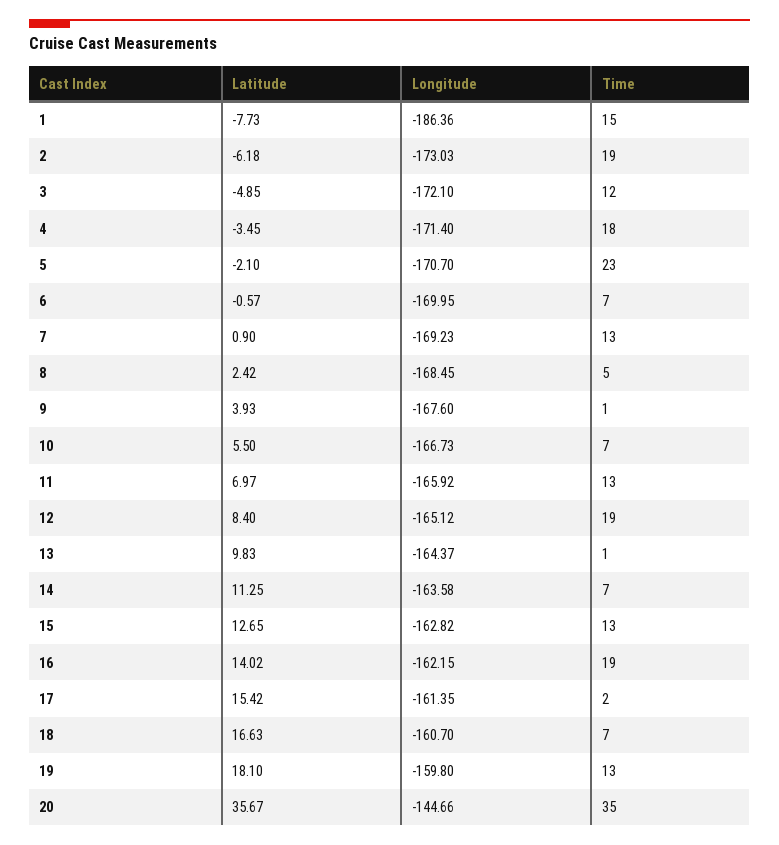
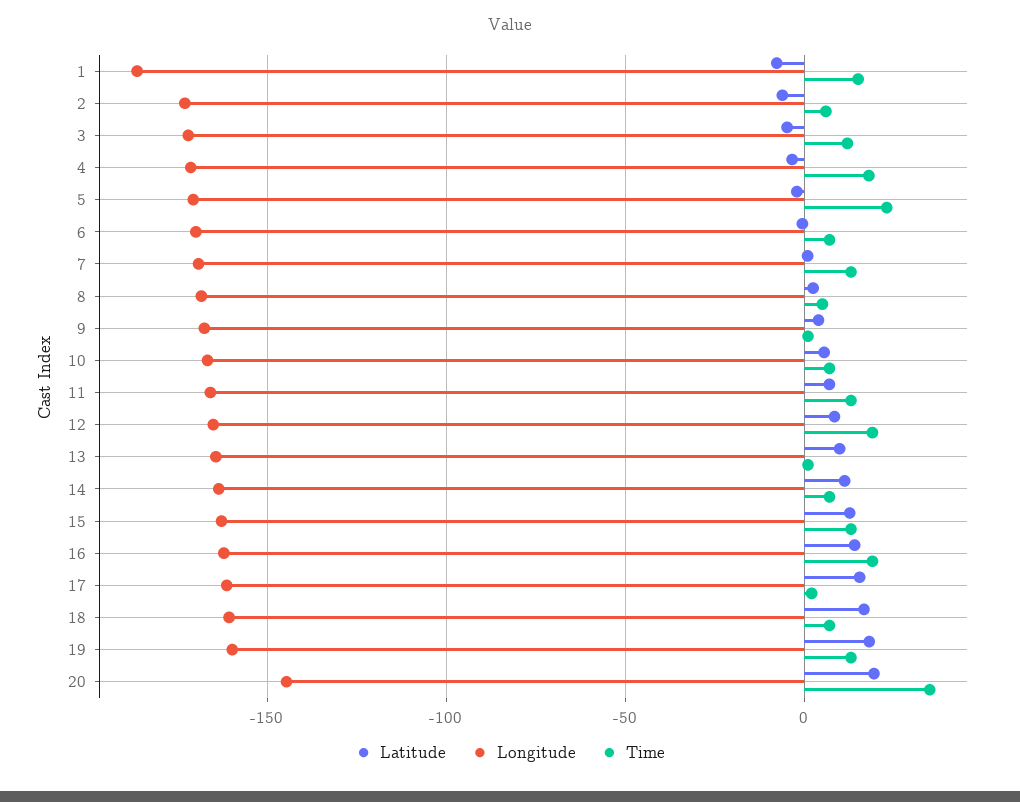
Time, 2: 19 -> 5
Latitude, 20: 35.67 -> 20

